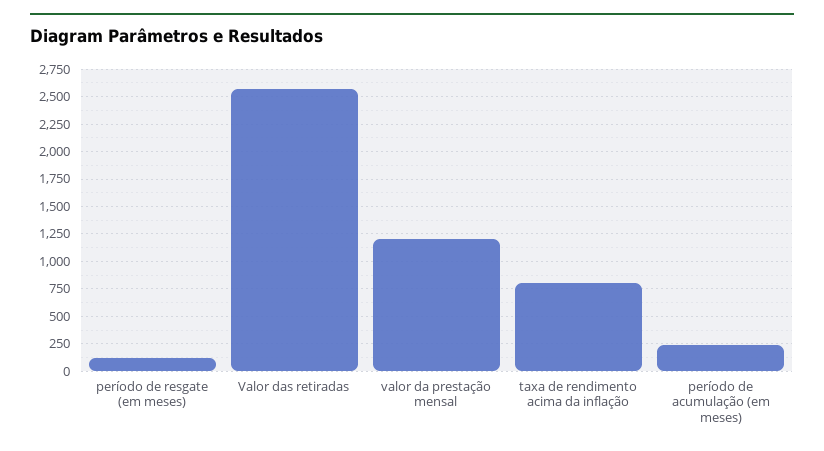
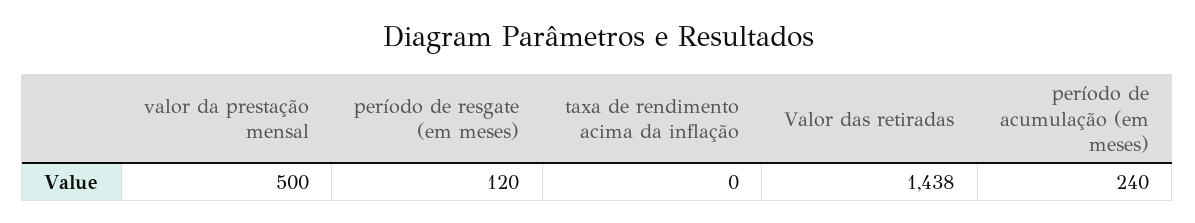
Valor das retiradas: 2500 -> 1438
valor da prestação mensal: 1250 -> 500
taxa de rendimento acima da inflação: 750 -> 0

